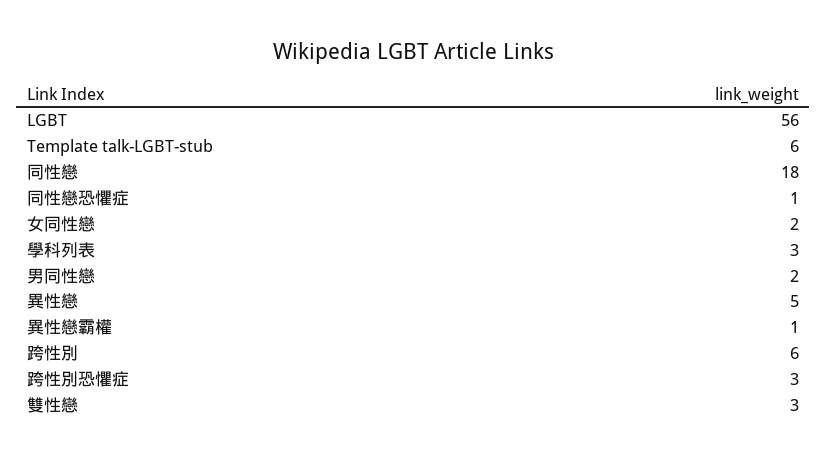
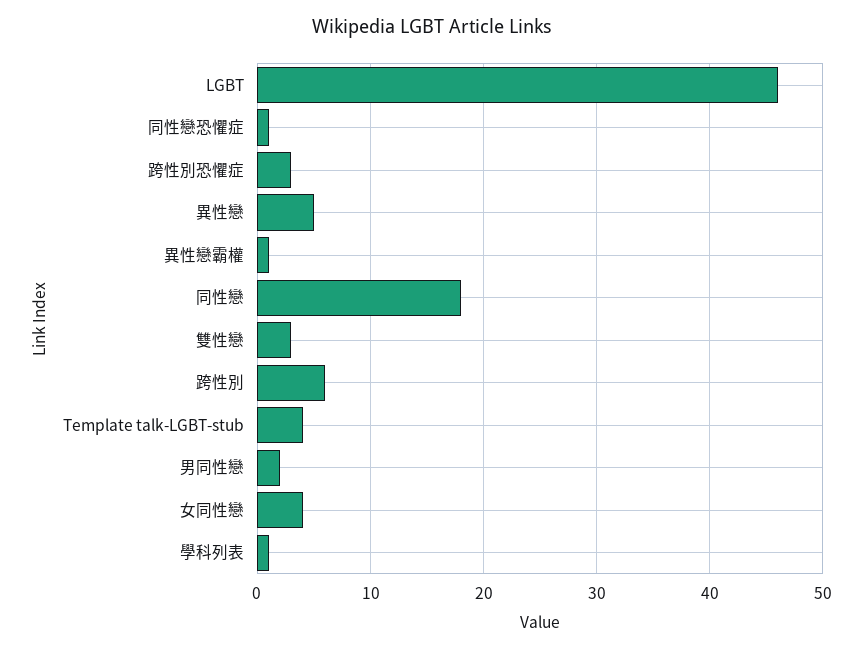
LGBT: 56 -> 46
Template talk-LGBT-stub: 6 -> 4
女同性戀: 2 -> 4
學科列表: 3 -> 1

